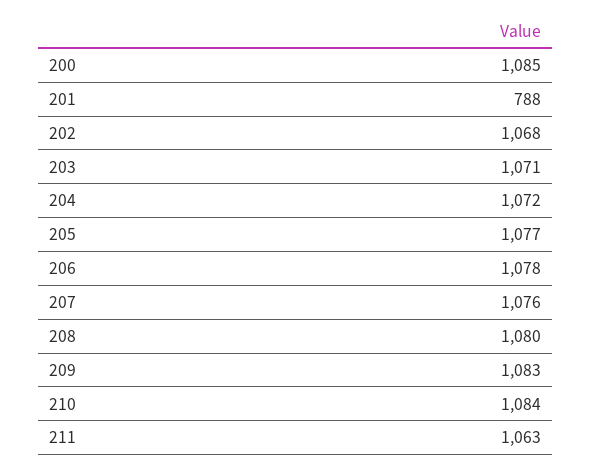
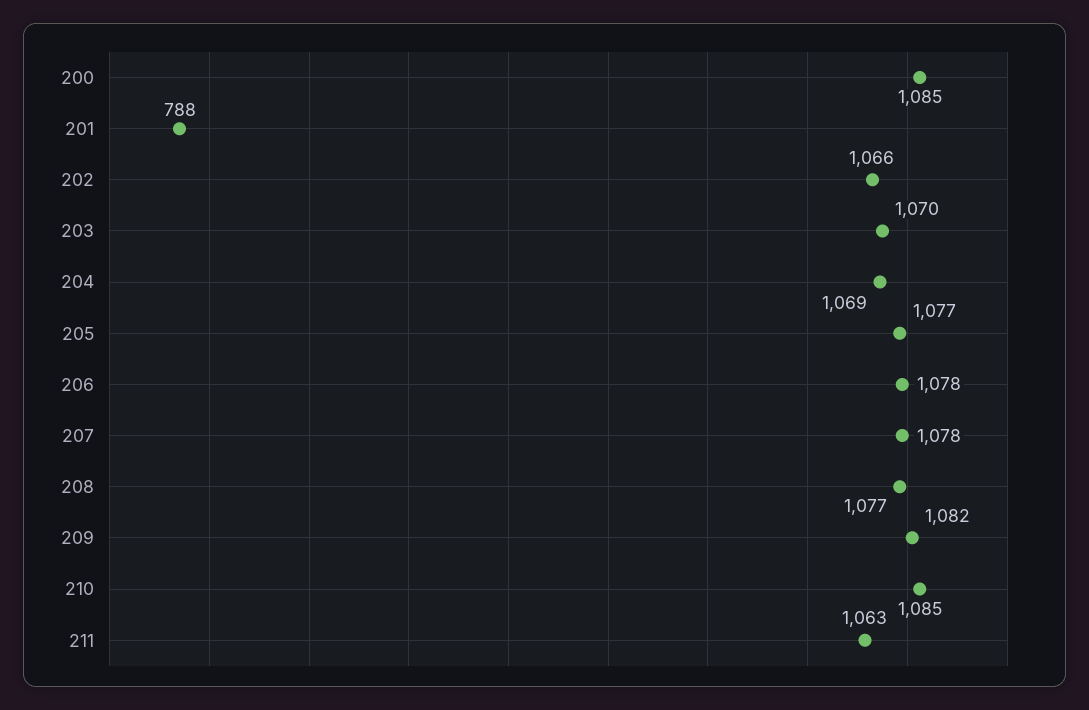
202: 1068 -> 1066
203: 1071 -> 1070
204: 1072 -> 1069
207: 1076 -> 1078
208: 1080 -> 1077
209: 1083 -> 1082
210: 1084 -> 1085

